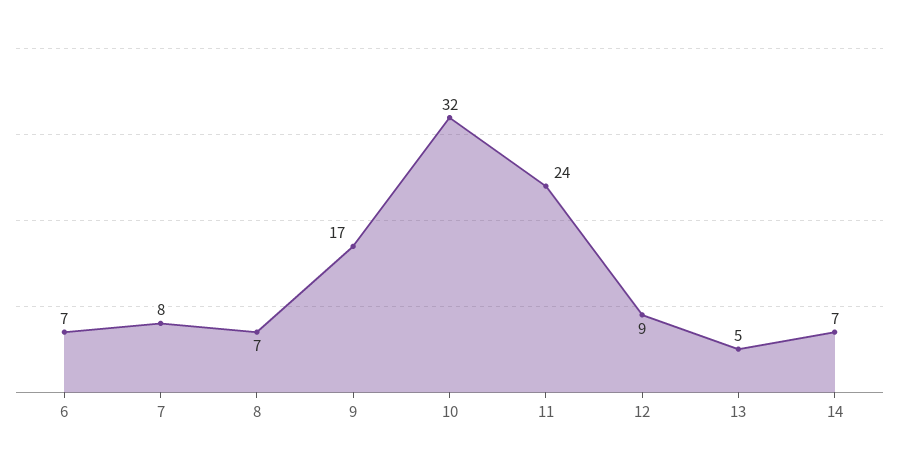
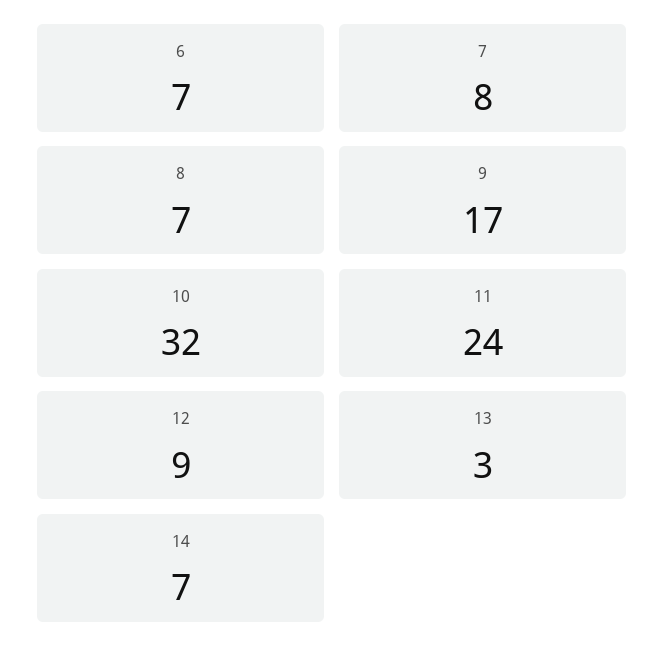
13: 5 -> 3

